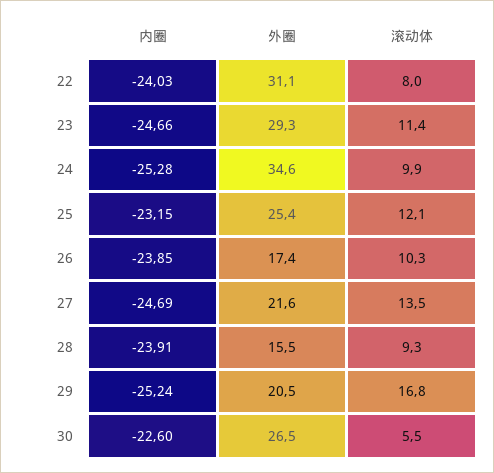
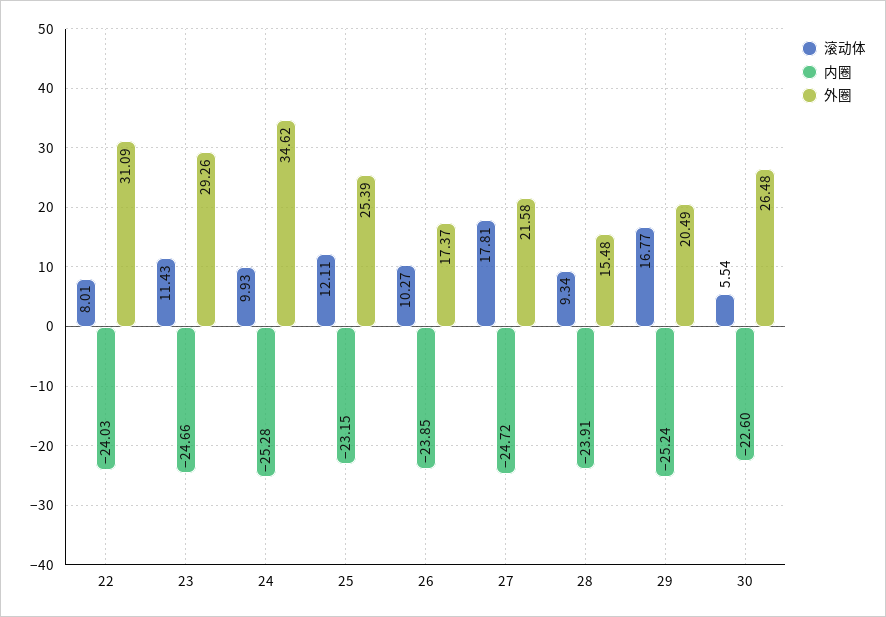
内圈, 27: -24.69 -> -24.72
滚动体, 27: 13.5 -> 17.81

